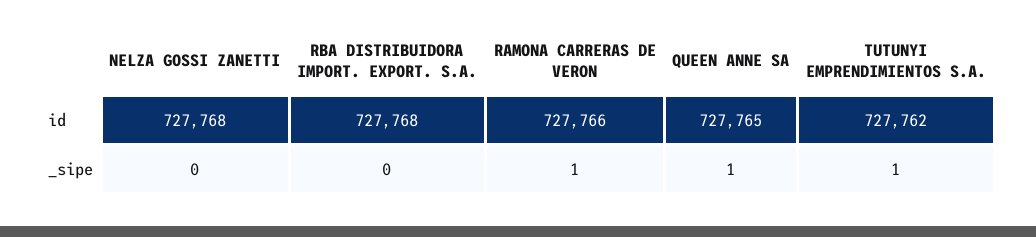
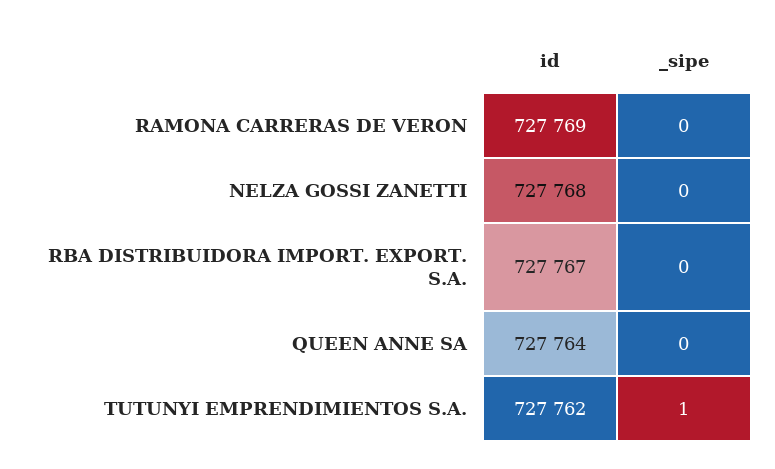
RBA DISTRIBUIDORA IMPORT. EXPORT. S.A., id: 727768 -> 727767
RAMONA CARRERAS DE VERON, id: 727766 -> 727769
QUEEN ANNE SA, id: 727765 -> 727764
RAMONA CARRERAS DE VERON, _sipe: 1 -> 0
QUEEN ANNE SA, _sipe: 1 -> 0

